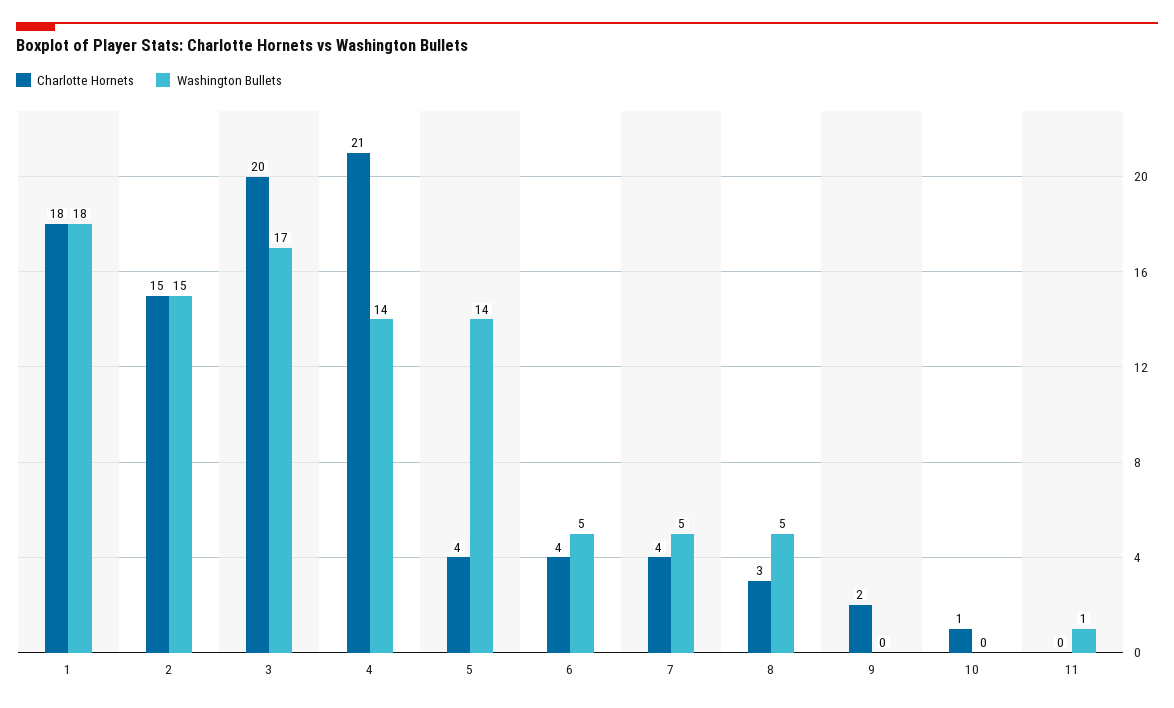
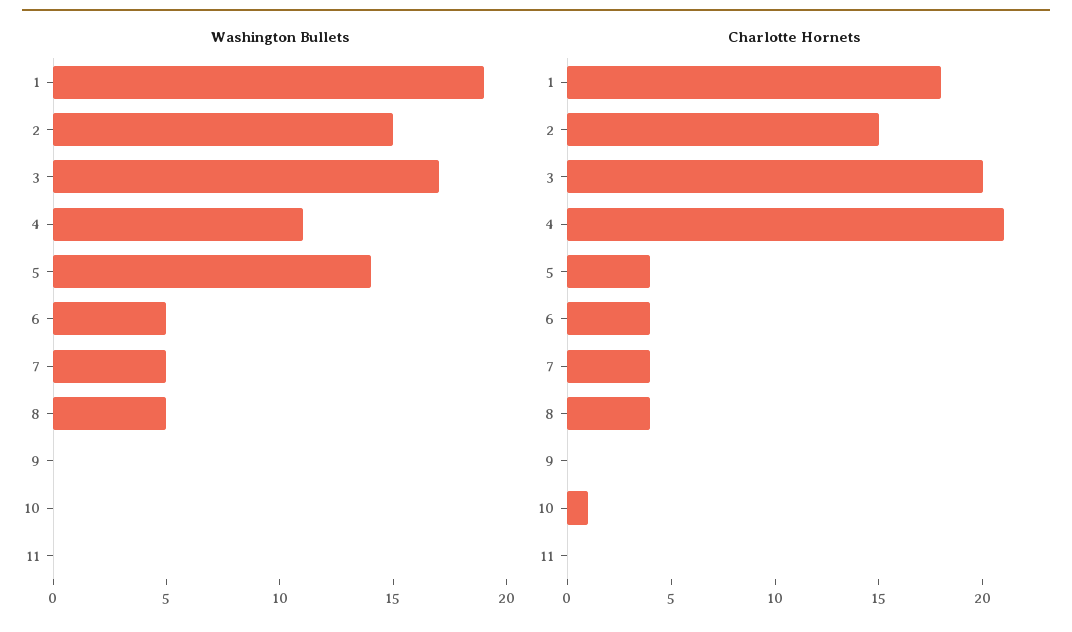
Washington Bullets, 1: 18 -> 19
Washington Bullets, 4: 14 -> 11
Charlotte Hornets, 8: 3 -> 4
Charlotte Hornets, 9: 2 -> 0
Washington Bullets, 11: 1 -> 0

